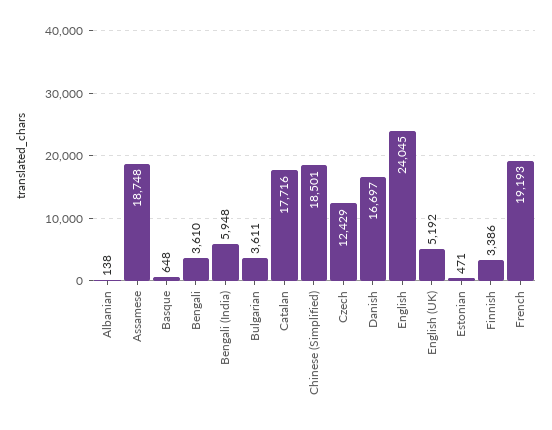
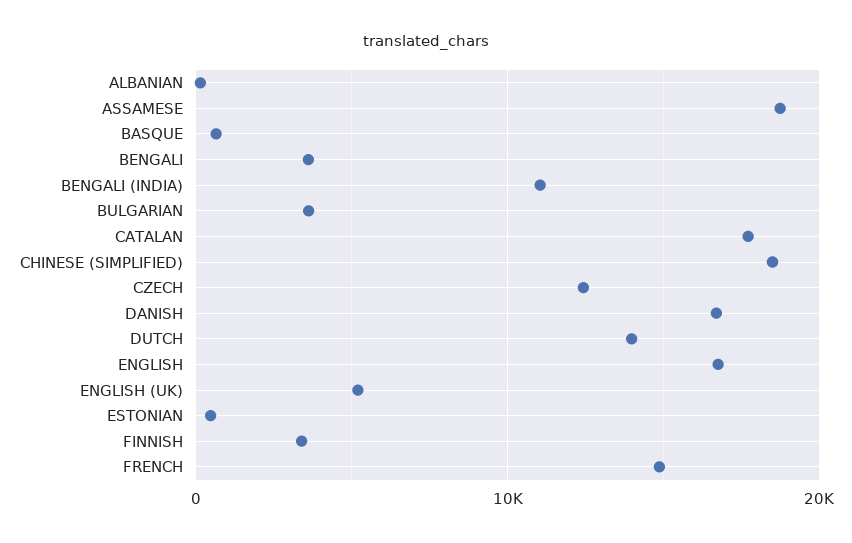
Bengali (India): 5948 -> 11000
English: 24045 -> 17000
French: 19193 -> 15000
DUTCH: none -> 14000

